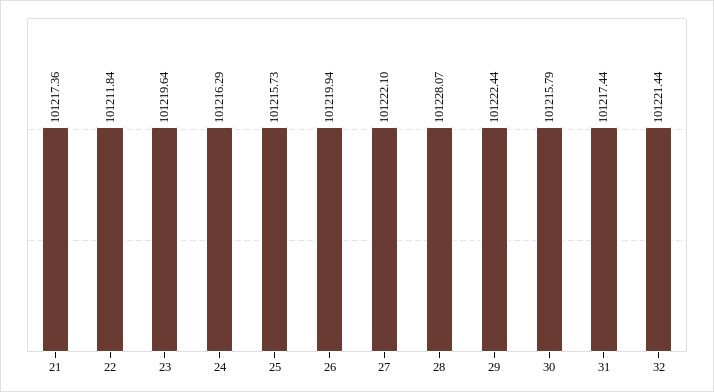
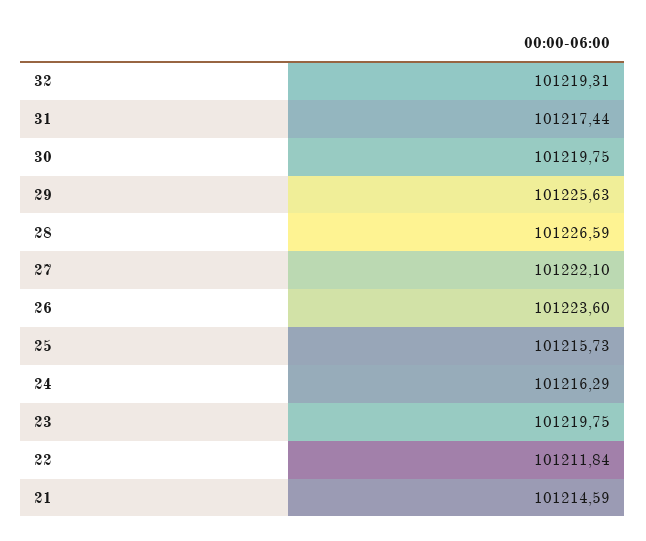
21: 101217.36 -> 101214.59
23: 101219.64 -> 101219.75
26: 101219.94 -> 101223.6
28: 101228.07 -> 101226.59
29: 101222.44 -> 101225.63
30: 101215.79 -> 101219.75
32: 101221.44 -> 101219.31

